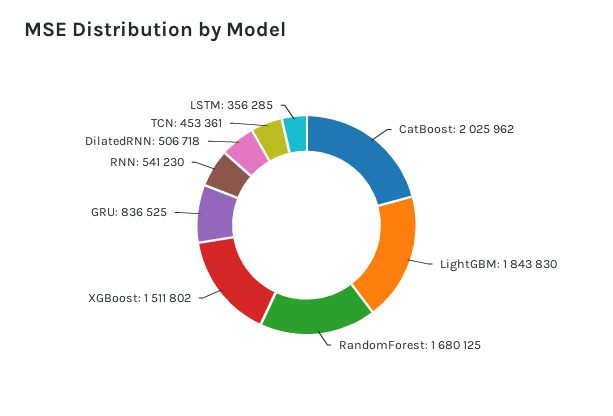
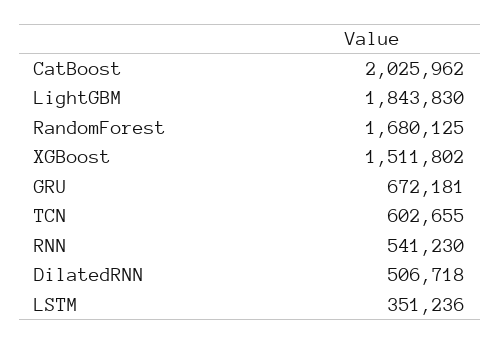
GRU: 836525 -> 672181
TCN: 453361 -> 602655
LSTM: 356285 -> 351236

